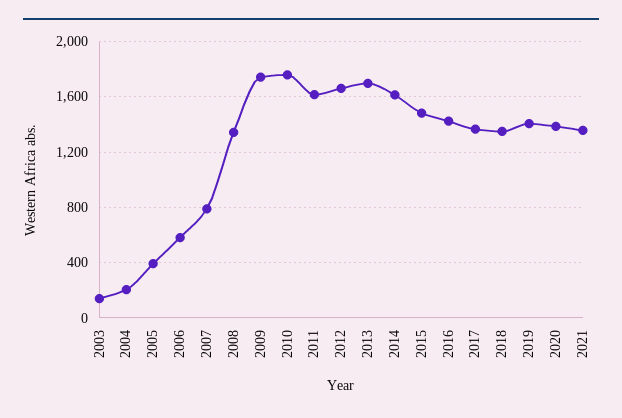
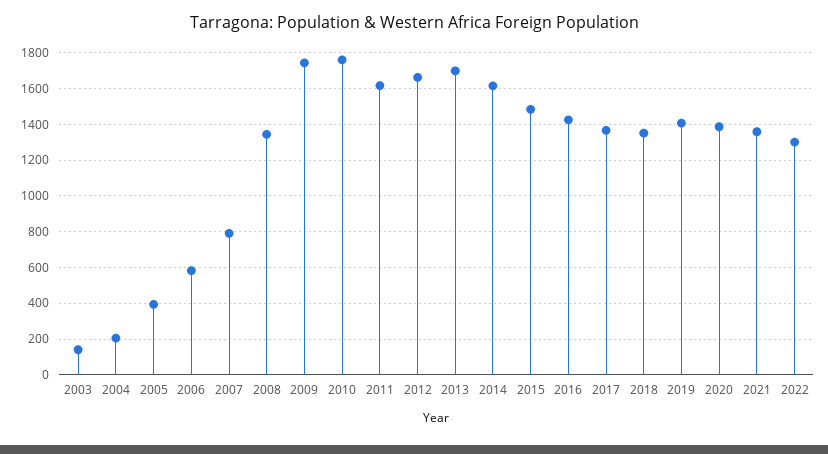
2022: none -> 1300

